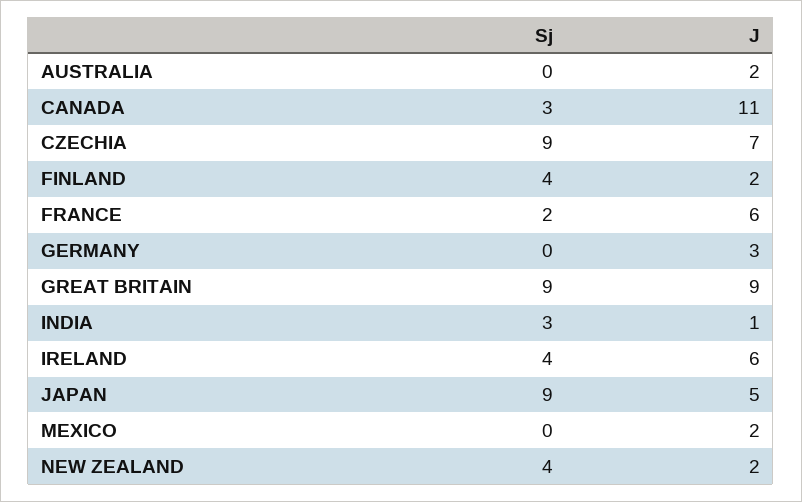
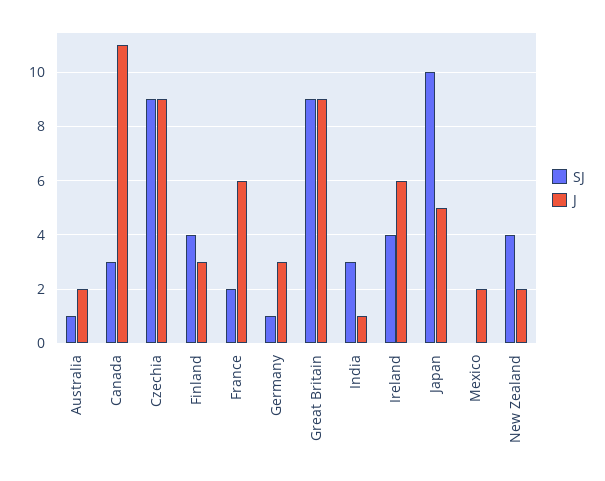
Sj, AUSTRALIA: 0 -> 1
J, CZECHIA: 7 -> 9
J, FINLAND: 2 -> 3
Sj, GERMANY: 0 -> 1
Sj, JAPAN: 9 -> 10

